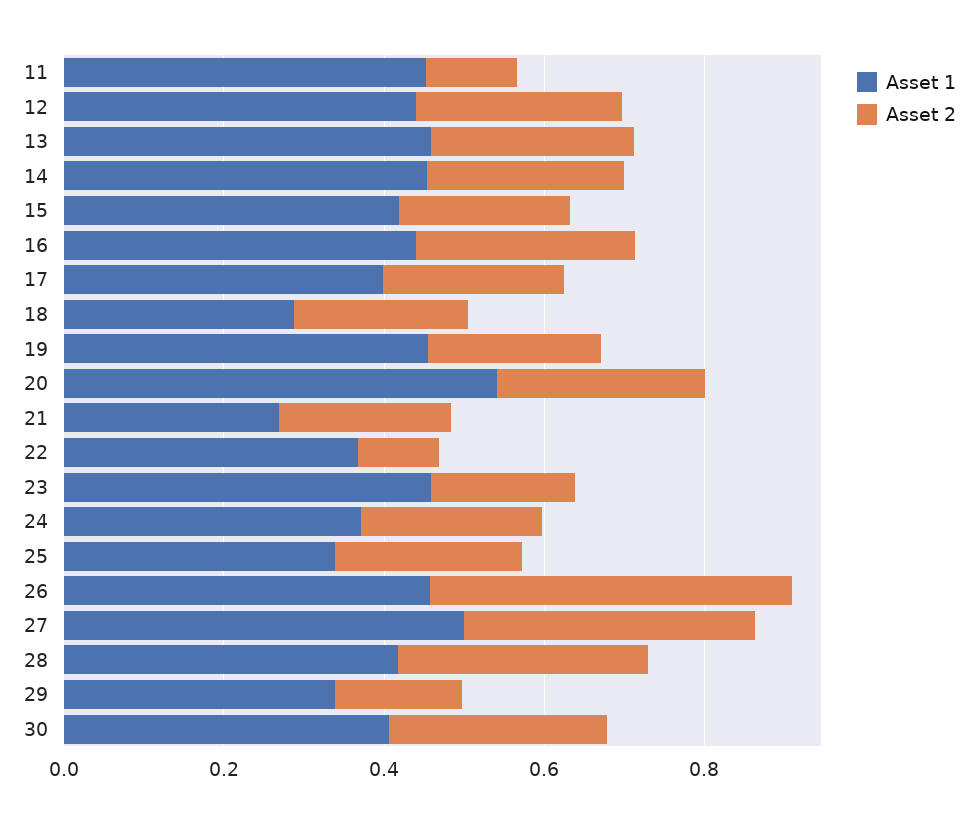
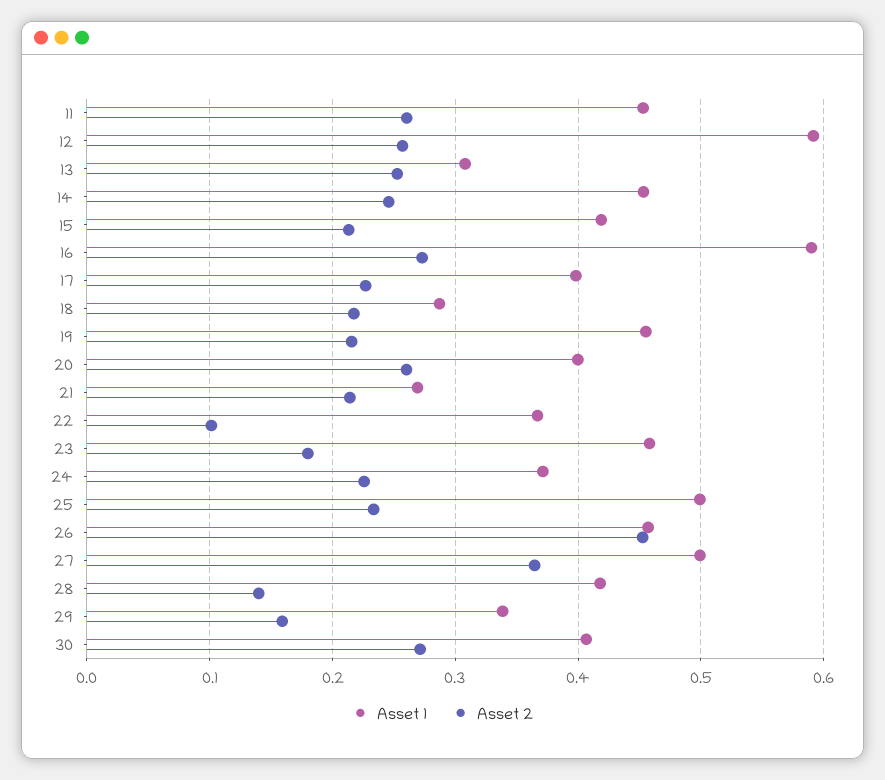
Asset 2, 11: 0.1 -> 0.26
Asset 1, 12: 0.45 -> 0.59
Asset 1, 13: 0.45 -> 0.31
Asset 1, 16: 0.45 -> 0.59
Asset 1, 20: 0.55 -> 0.4
Asset 1, 25: 0.35 -> 0.5
Asset 2, 28: 0.3 -> 0.14

